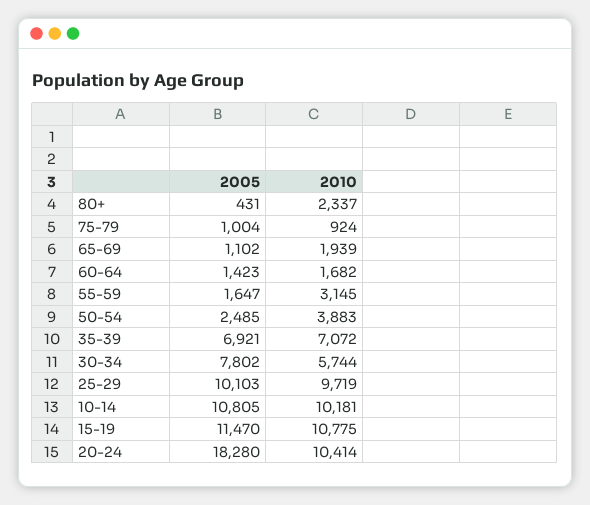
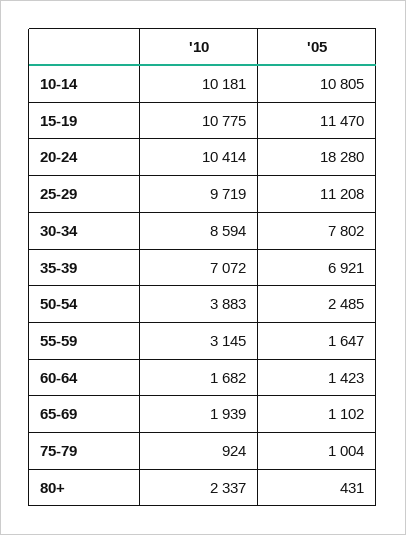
2010, 30-34: 5744 -> 8594
2005, 25-29: 10103 -> 11208

